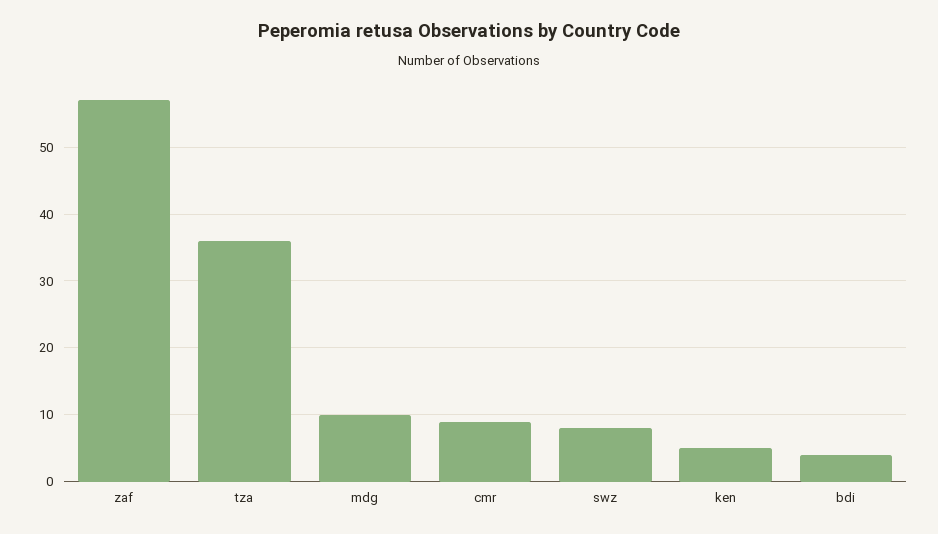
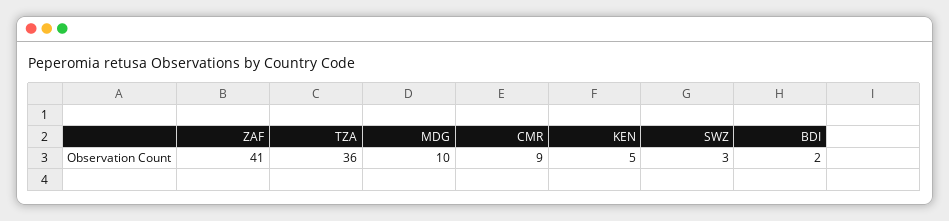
zaf: 57 -> 41
swz: 8 -> 3
bdi: 4 -> 2

